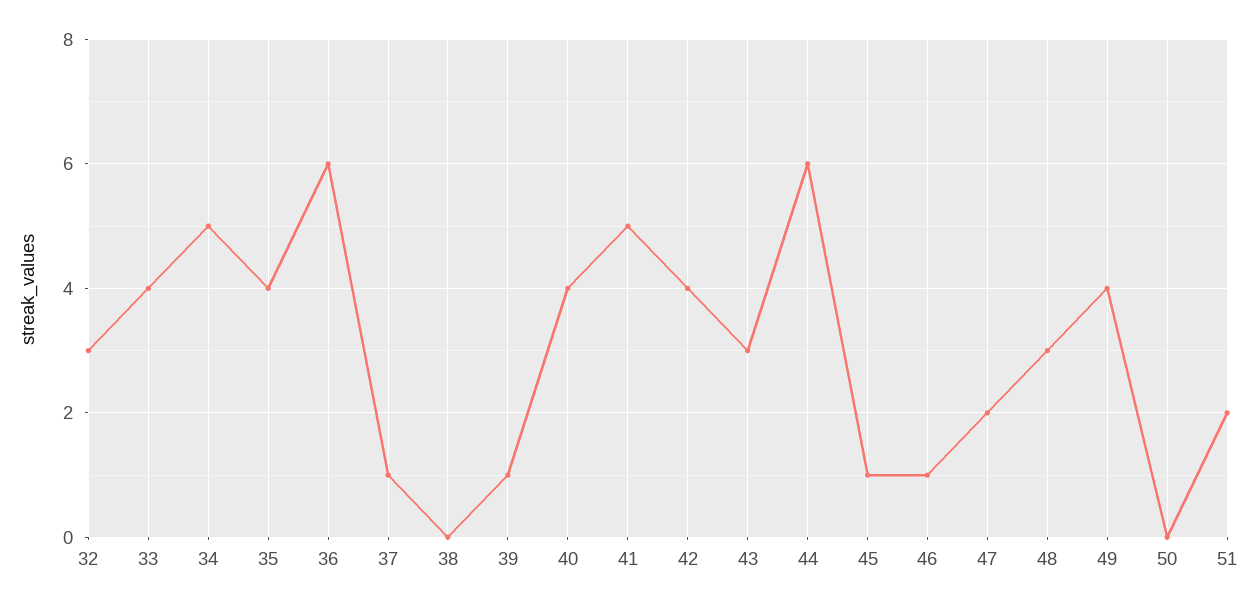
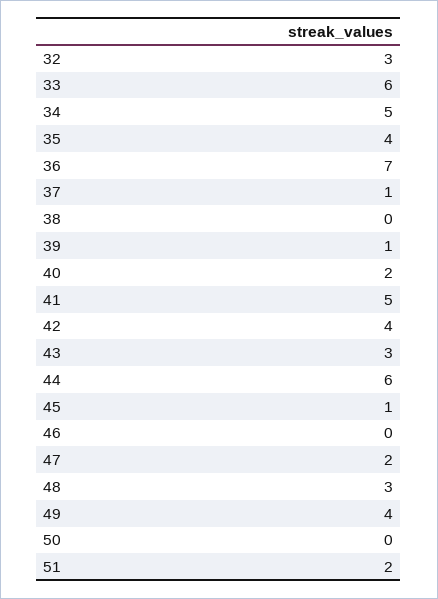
33: 4 -> 6
36: 6 -> 7
40: 4 -> 2
46: 1 -> 0

